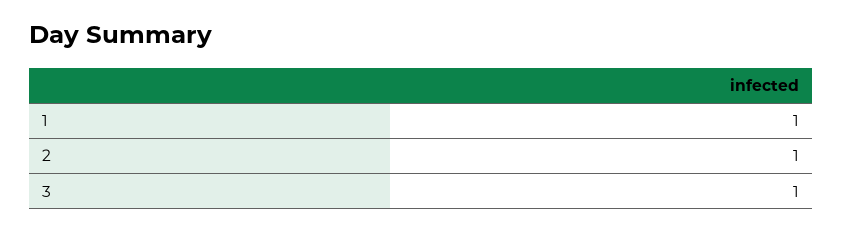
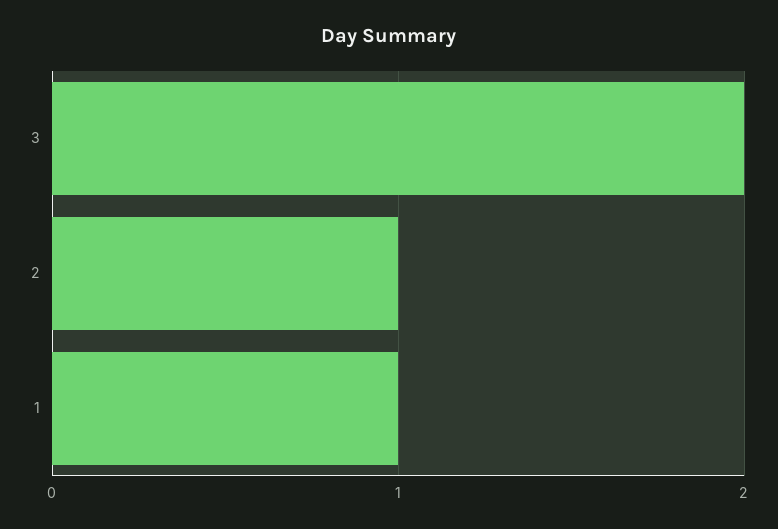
3: 1 -> 2

